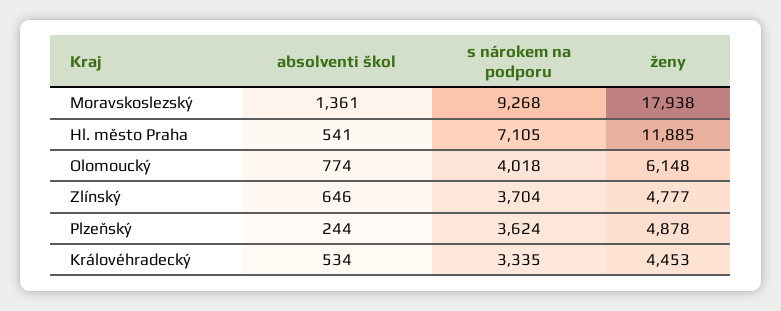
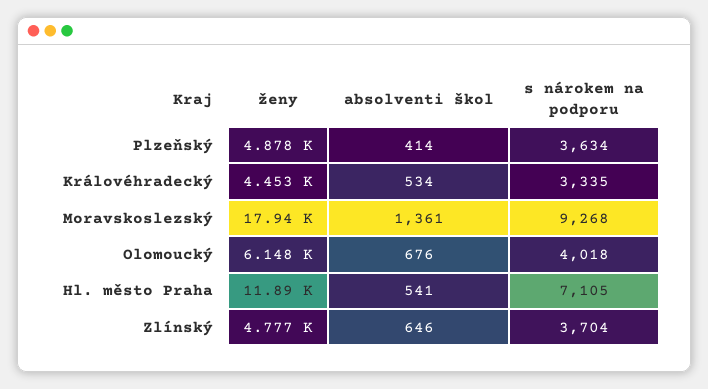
absolventi škol, Olomoucký: 774 -> 676
absolventi škol, Plzeňský: 244 -> 414
s nárokem na podporu, Plzeňský: 3624 -> 3634

